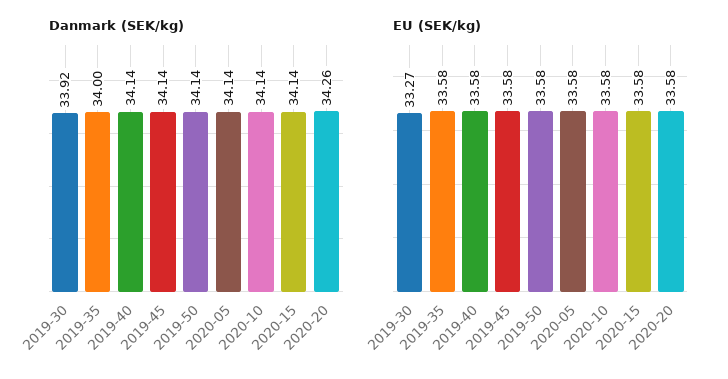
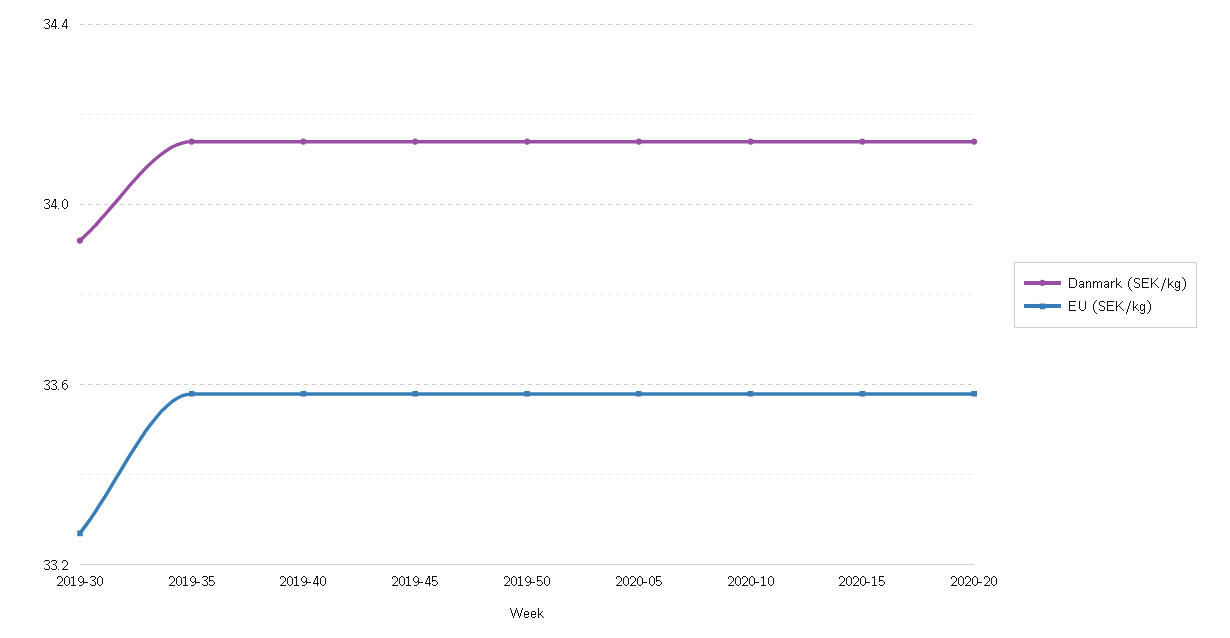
Danmark (SEK/kg), 2019-35: 34 -> 34.15
Danmark (SEK/kg), 2020-20: 34.26 -> 34.15

